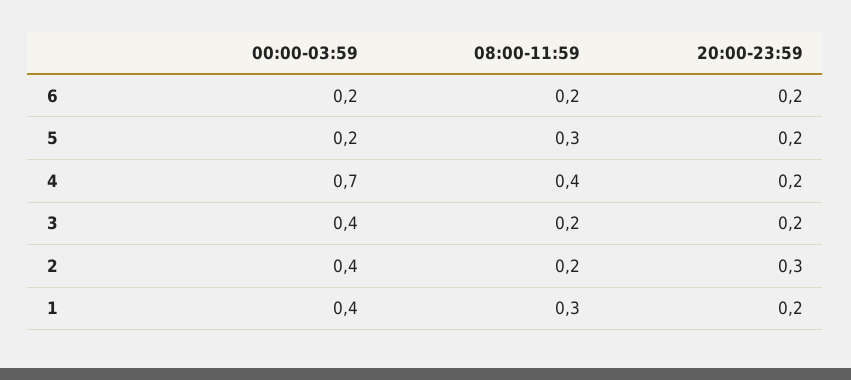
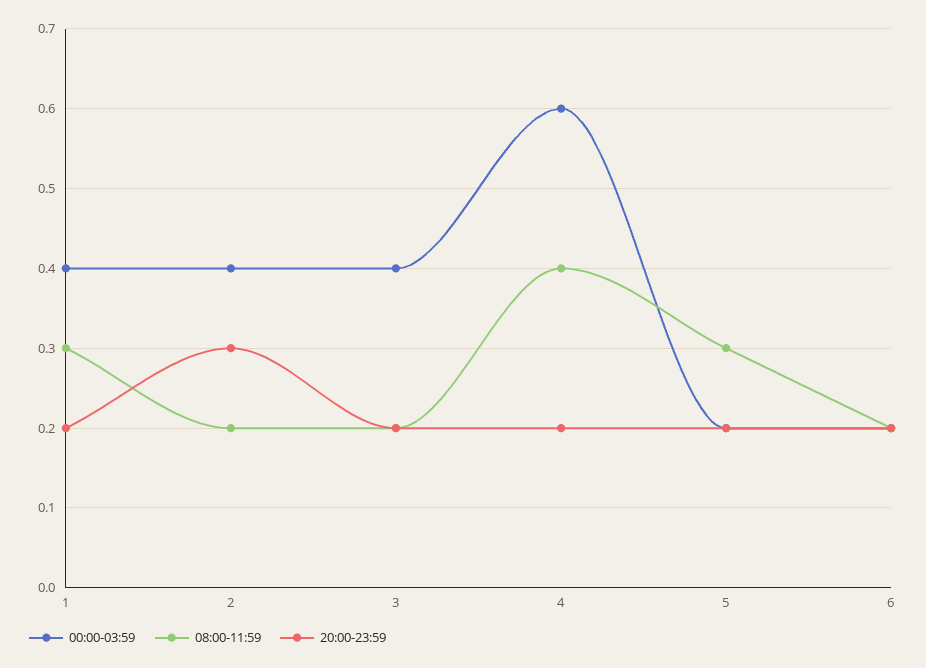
00:00-03:59, 4: 0.7 -> 0.6

